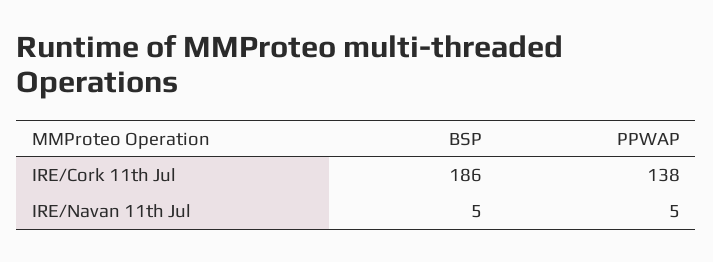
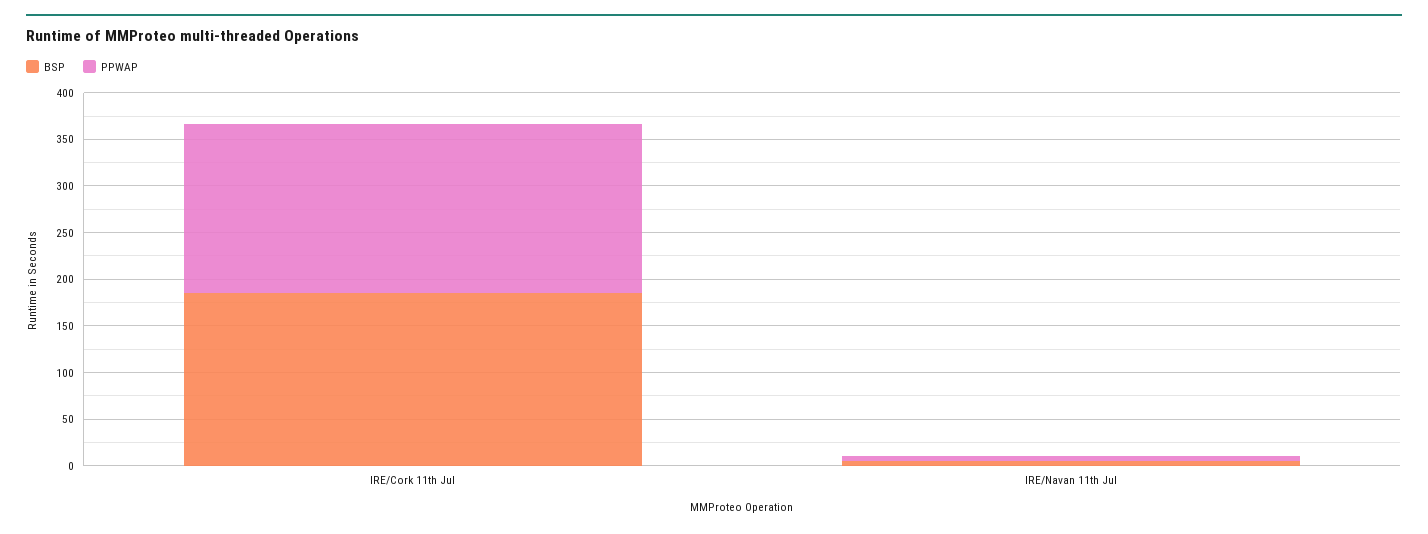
PPWAP, IRE/Cork 11th Jul: 138 -> 180

